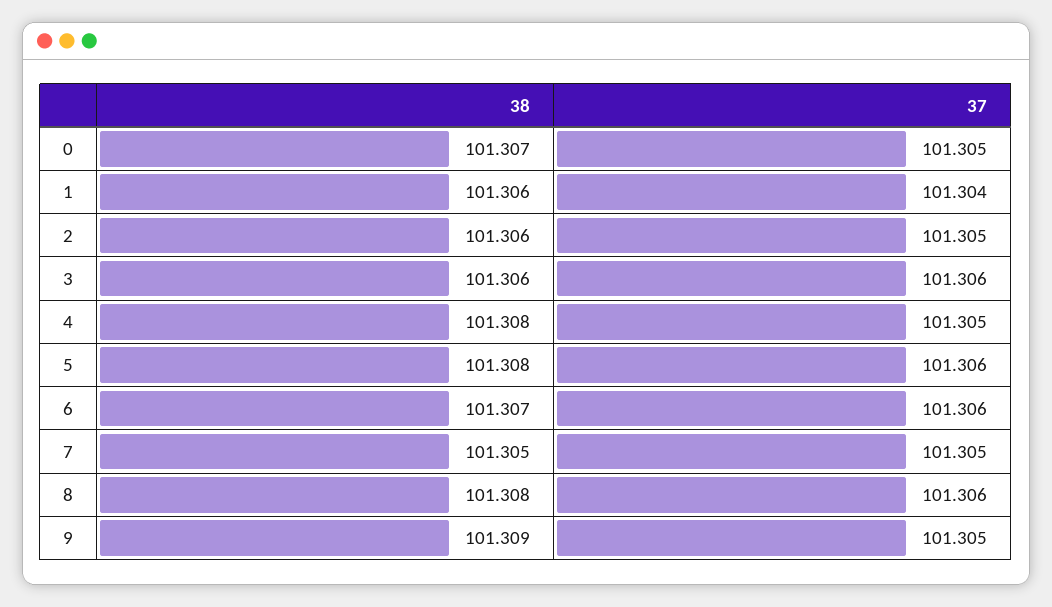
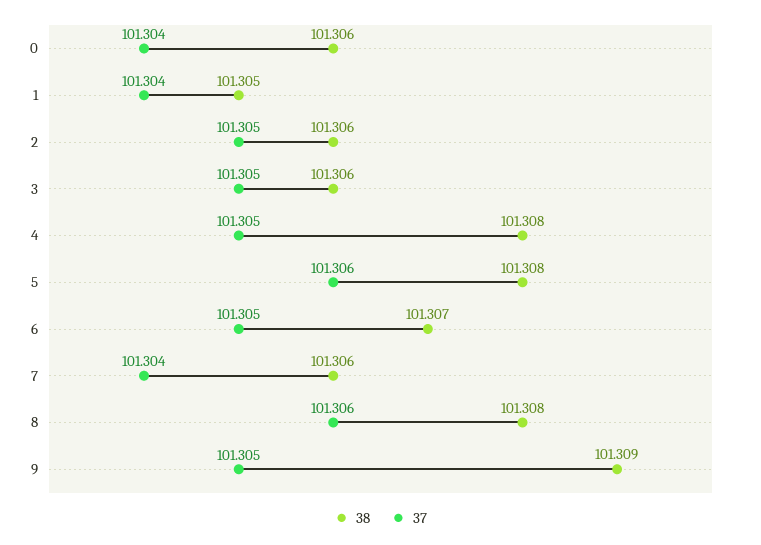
38, 0: 101.307 -> 101.306
37, 0: 101.305 -> 101.304
38, 1: 101.306 -> 101.305
37, 3: 101.306 -> 101.305
37, 6: 101.306 -> 101.305
38, 7: 101.305 -> 101.306
37, 7: 101.305 -> 101.304

